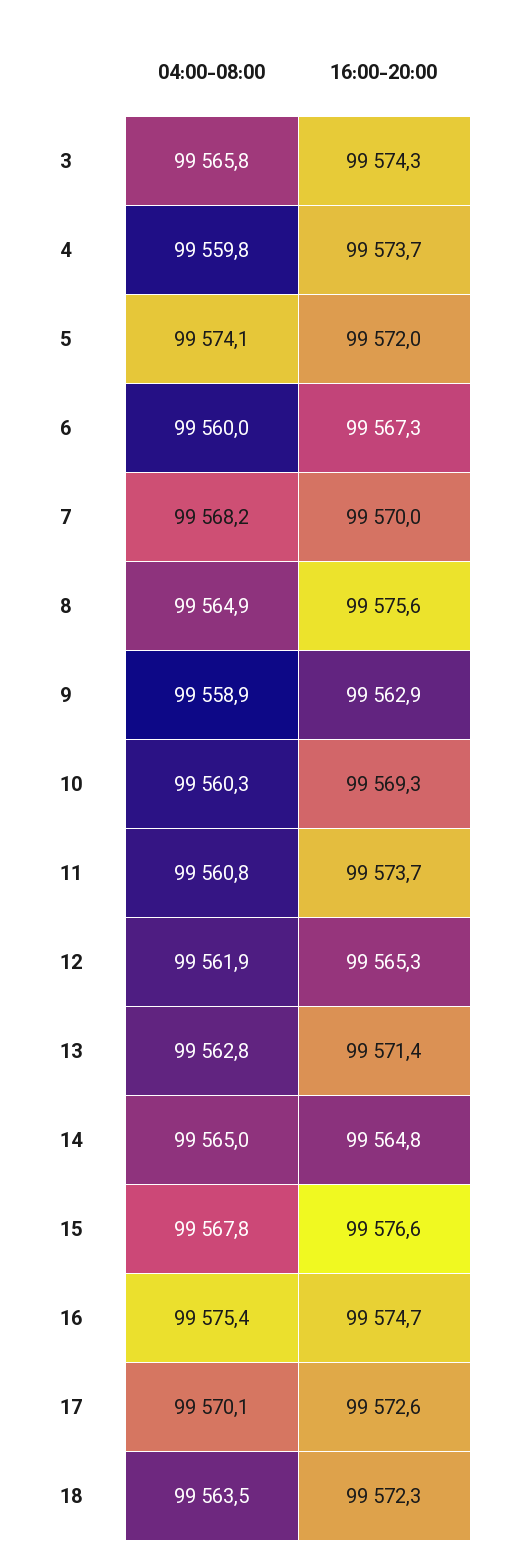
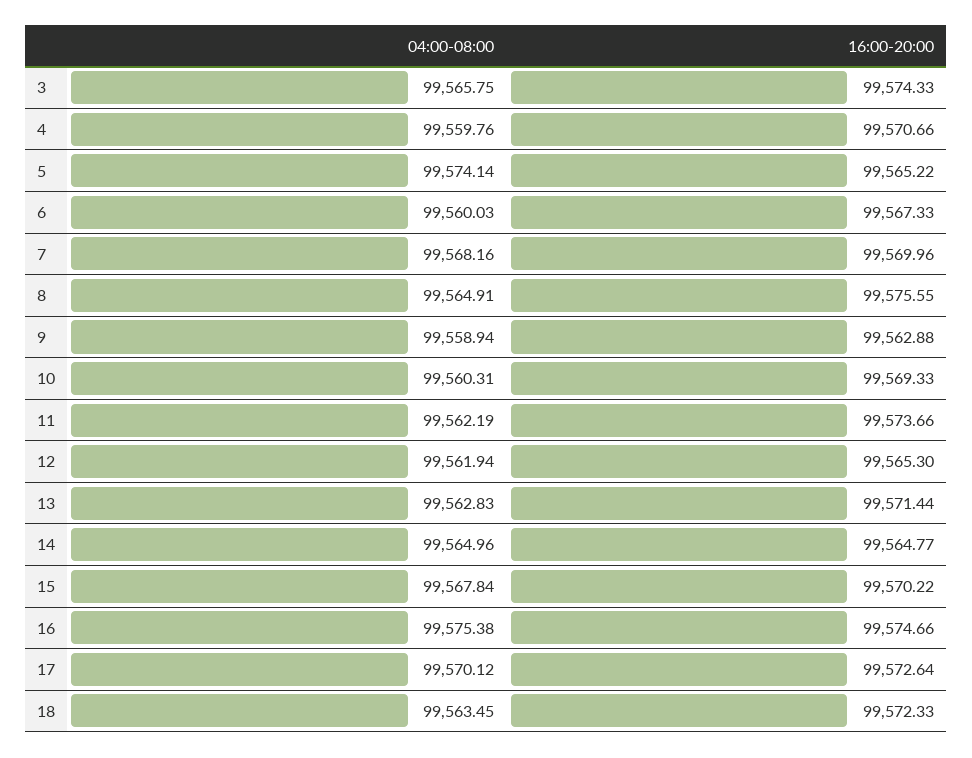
16:00-20:00, 4: 99573.7 -> 99570.66
16:00-20:00, 5: 99572 -> 99565.22
04:00-08:00, 11: 99560.8 -> 99562.19
16:00-20:00, 15: 99576.6 -> 99570.22

